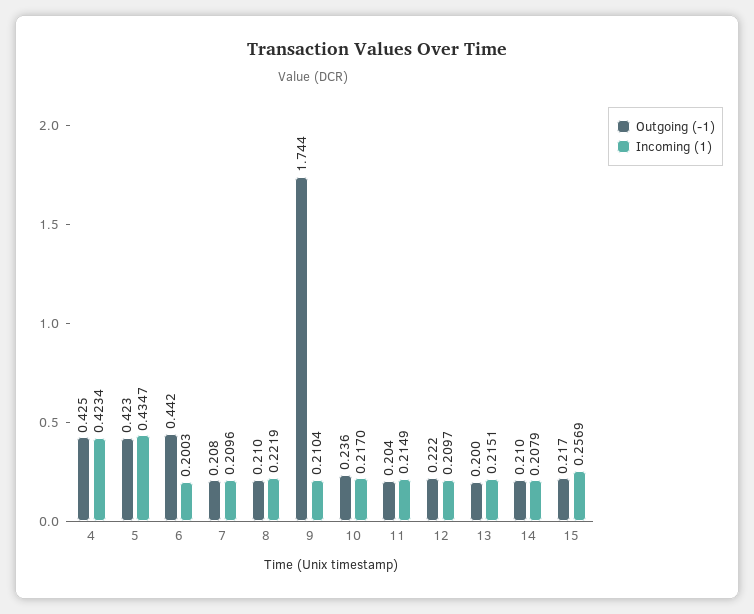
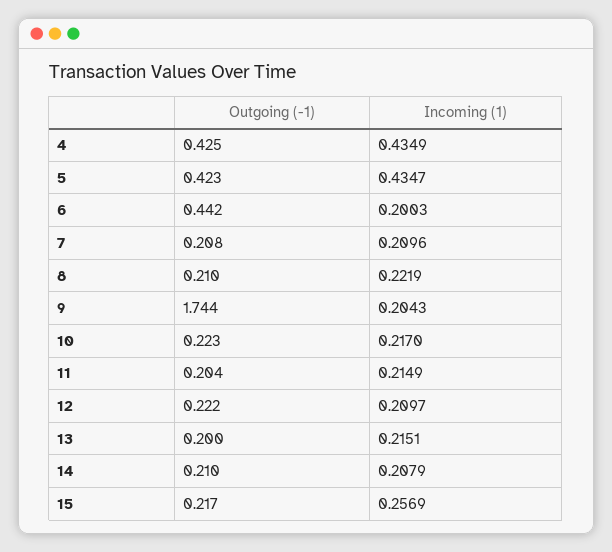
Incoming (1), 4: 0.4234 -> 0.4349
Incoming (1), 9: 0.2104 -> 0.2043
Outgoing (-1), 10: 0.236 -> 0.223

